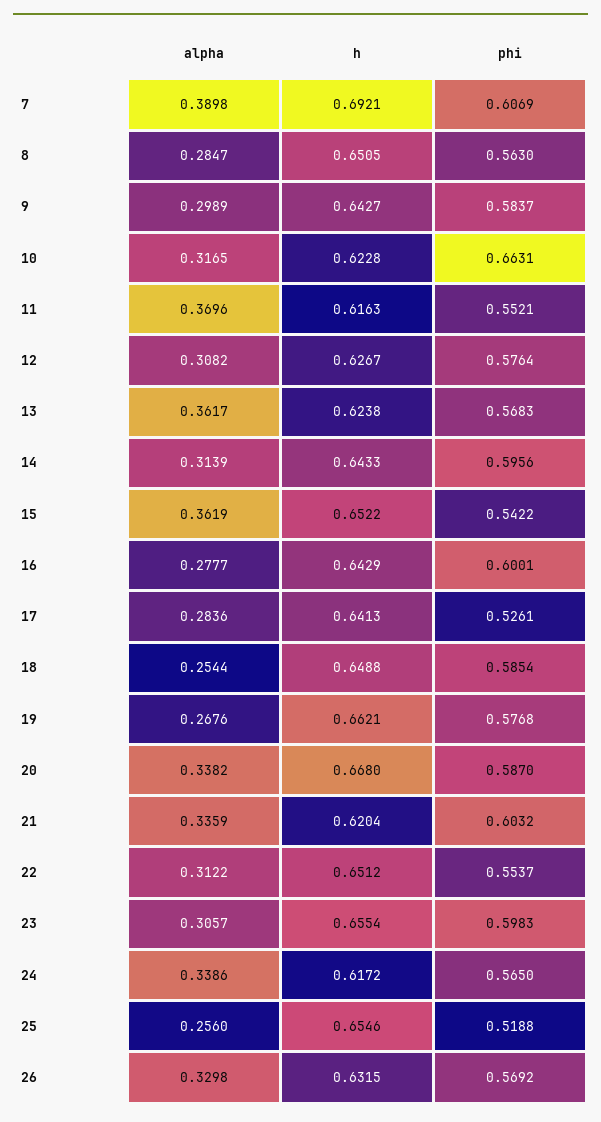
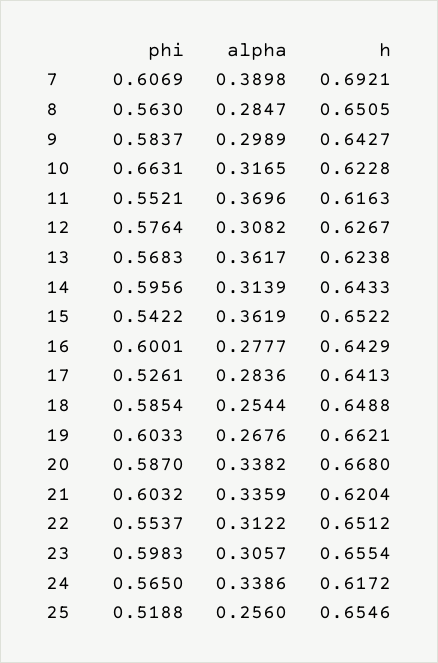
phi, 19: 0.5768 -> 0.6033
alpha, 26: 0.3298 -> none
h, 26: 0.6315 -> none
phi, 26: 0.5692 -> none

